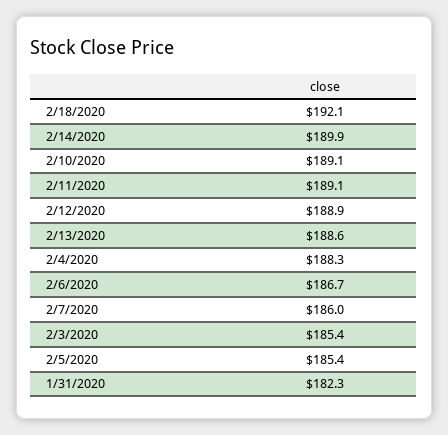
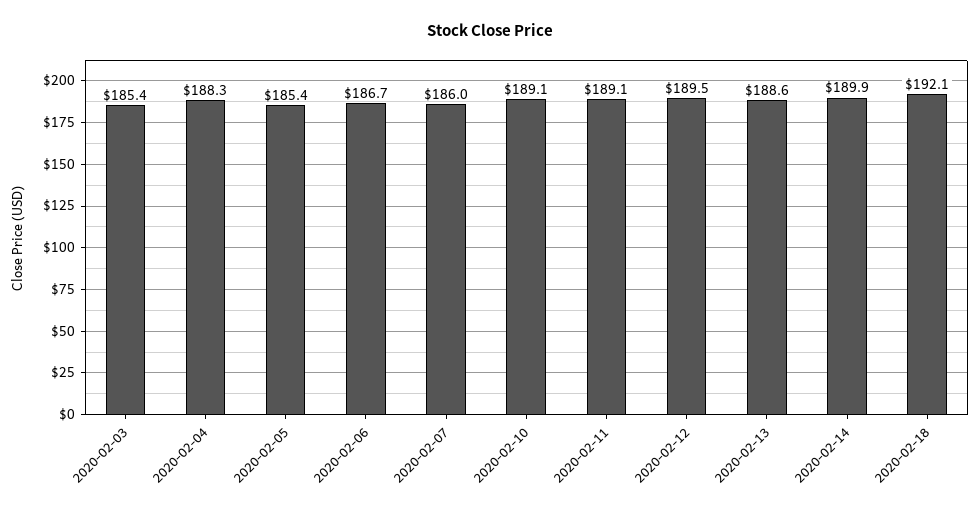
2/12/2020: 188.9 -> 189.5
1/31/2020: 182.3 -> none

